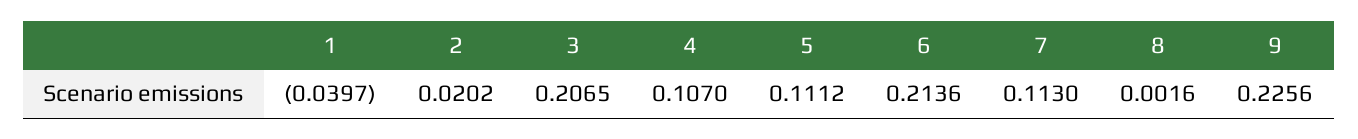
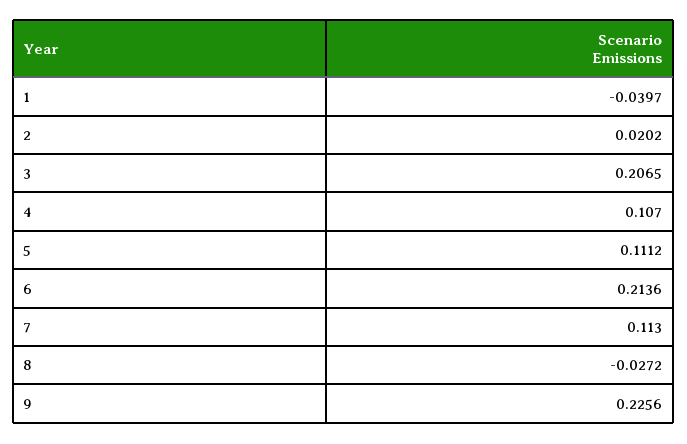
8: 0.0016 -> -0.0272

